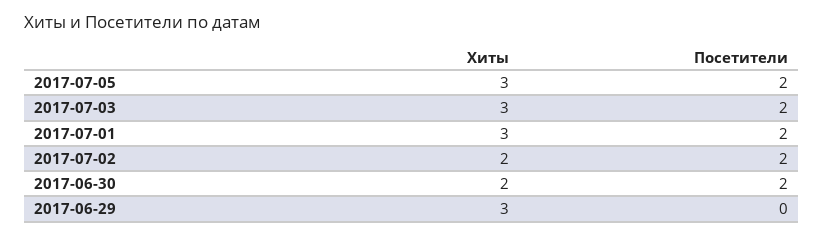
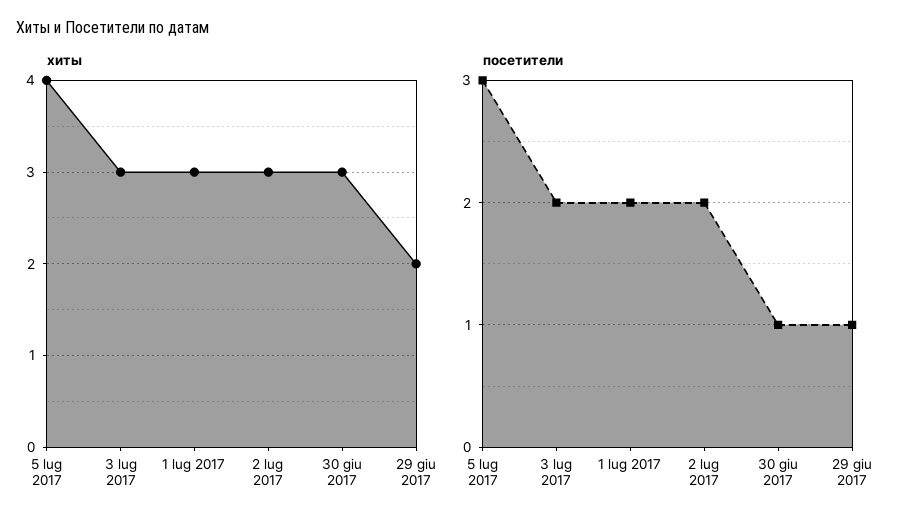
Хиты, 2017-07-05: 3 -> 4
Посетители, 2017-07-05: 2 -> 3
Хиты, 2017-07-02: 2 -> 3
Хиты, 2017-06-30: 2 -> 3
Посетители, 2017-06-30: 2 -> 1
Хиты, 2017-06-29: 3 -> 2
Посетители, 2017-06-29: 0 -> 1

